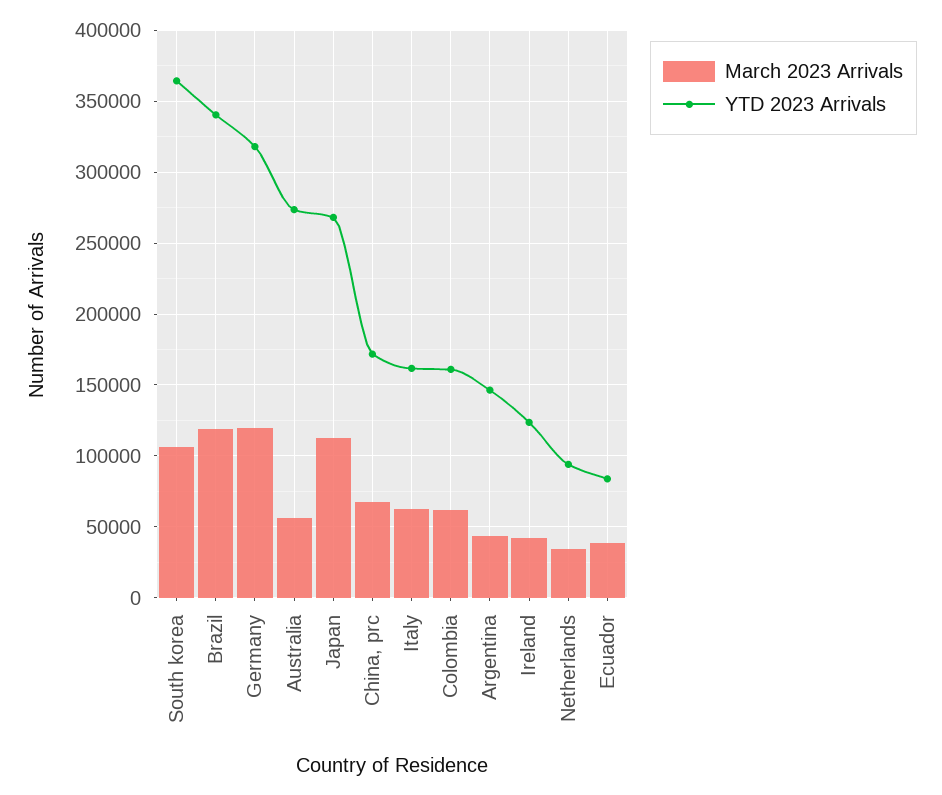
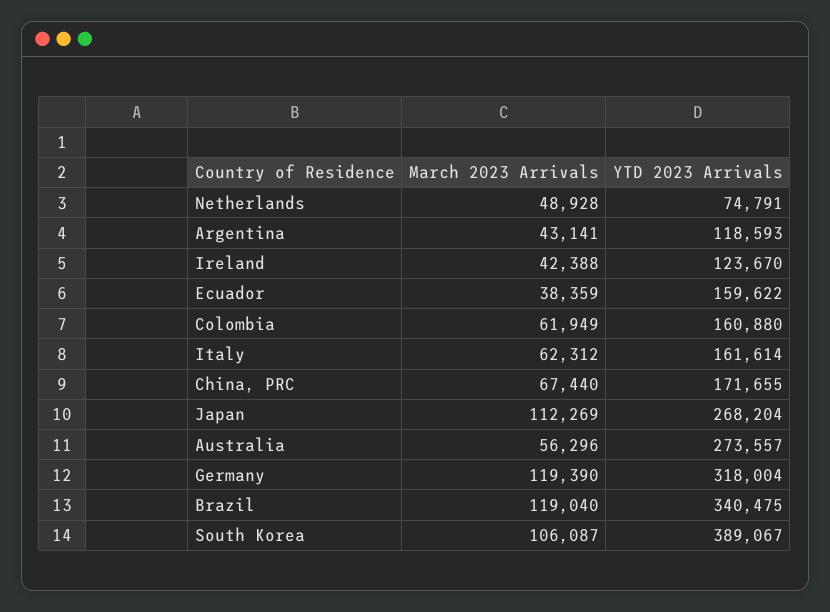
YTD 2023 Arrivals, South korea: 365000 -> 389067
YTD 2023 Arrivals, Argentina: 145000 -> 118593
March 2023 Arrivals, Netherlands: 35000 -> 48928
YTD 2023 Arrivals, Netherlands: 95000 -> 74791
YTD 2023 Arrivals, Ecuador: 85000 -> 159622

